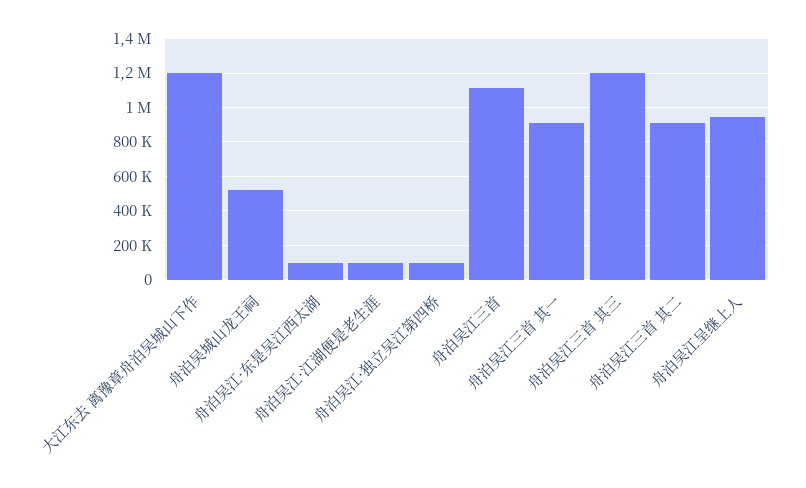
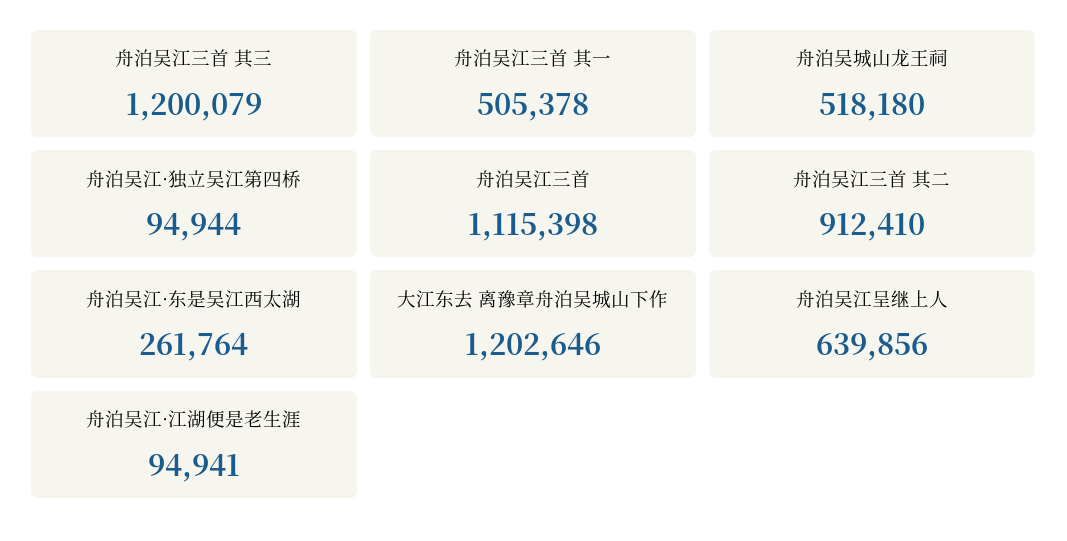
舟泊吴江·东是吴江西太湖: 100000 -> 261764
舟泊吴江三首 其一: 900000 -> 505378
舟泊吴江呈继上人: 950000 -> 639856

